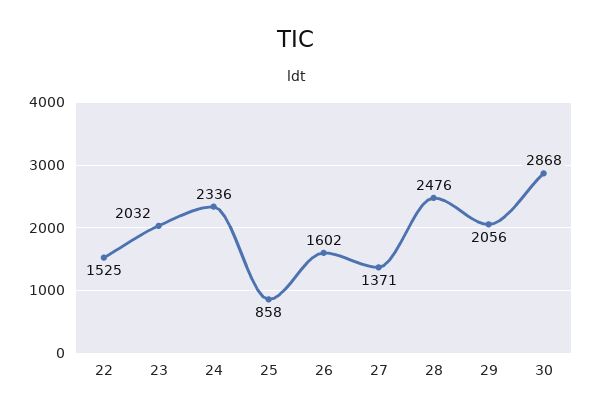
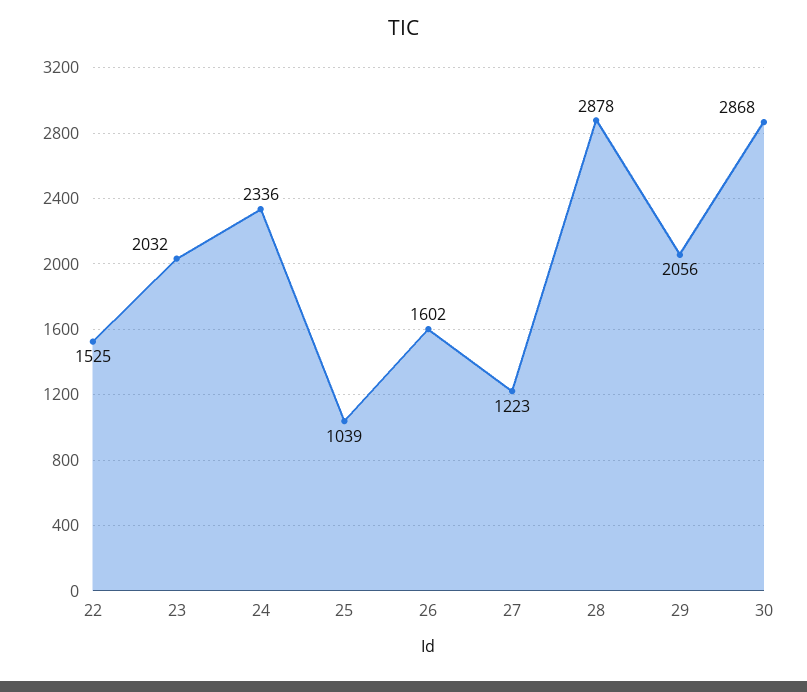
25: 858 -> 1039
27: 1371 -> 1223
28: 2476 -> 2878

